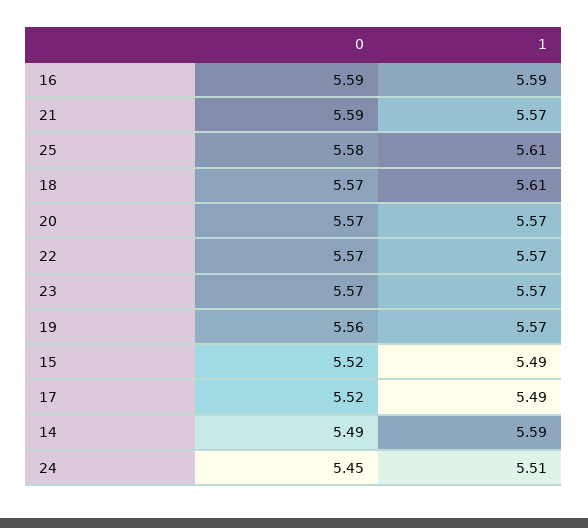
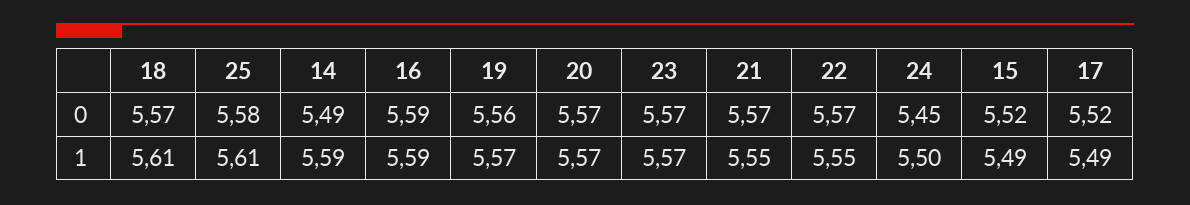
0, 21: 5.59 -> 5.57
1, 21: 5.57 -> 5.55
1, 22: 5.57 -> 5.55
1, 24: 5.51 -> 5.5

